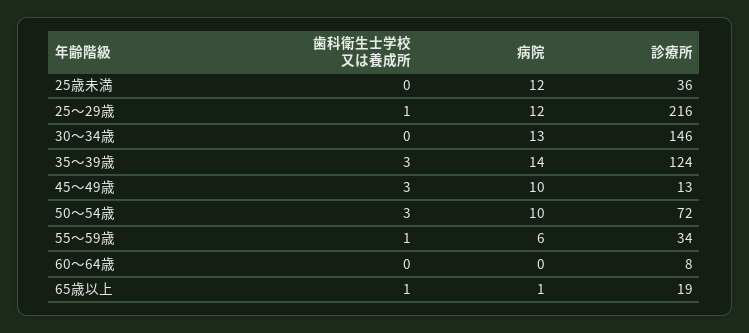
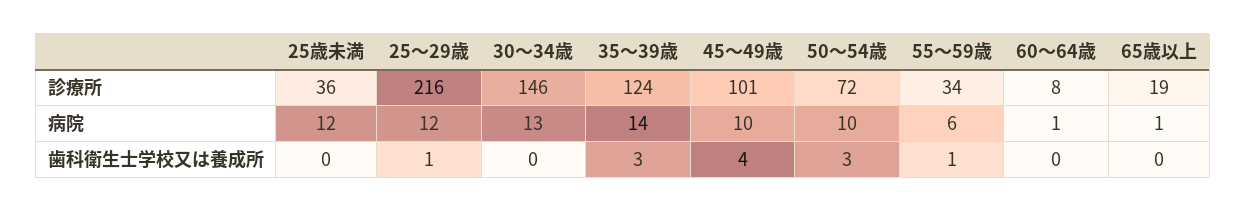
歯科衛生士学校又は養成所, 45～49歳: 3 -> 4
診療所, 45～49歳: 13 -> 101
病院, 60～64歳: 0 -> 1
歯科衛生士学校又は養成所, 65歳以上: 1 -> 0

